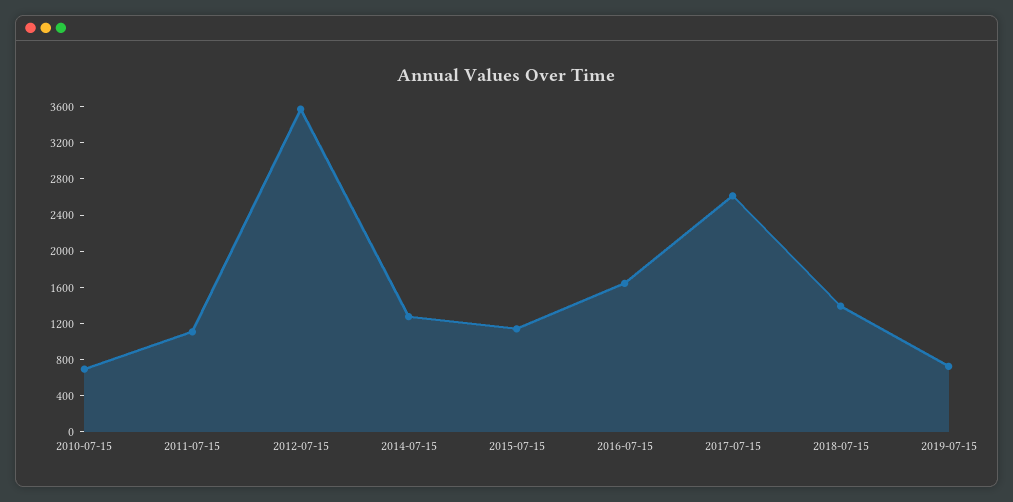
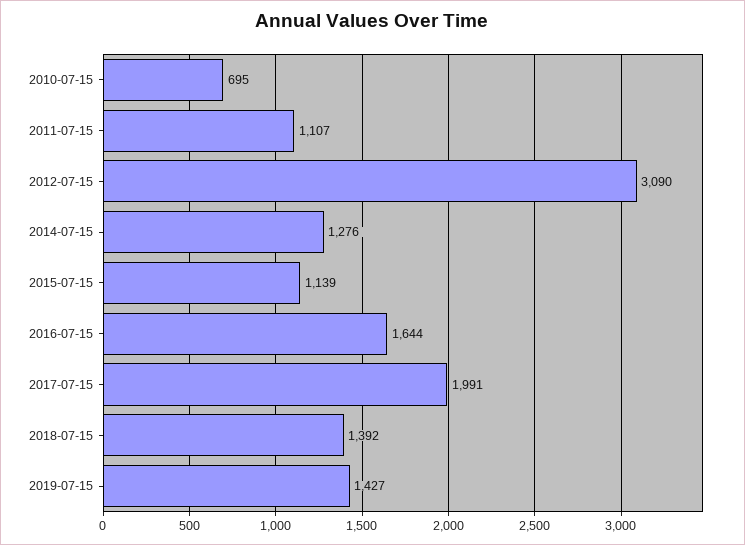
2012-07-15: 3600 -> 3090
2017-07-15: 2600 -> 1991
2019-07-15: 700 -> 1427

